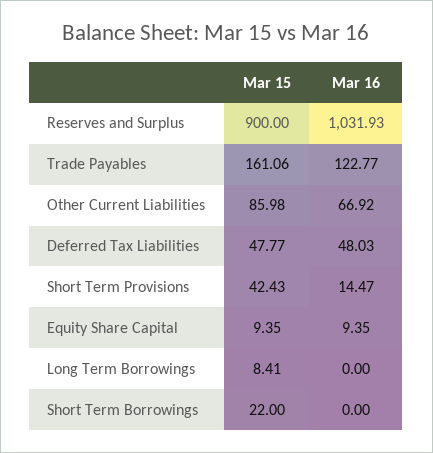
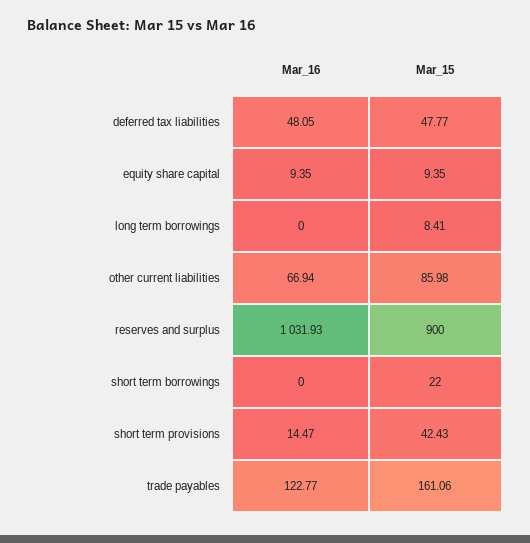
Mar 16, Other Current Liabilities: 66.92 -> 66.94
Mar 16, Deferred Tax Liabilities: 48.03 -> 48.05

